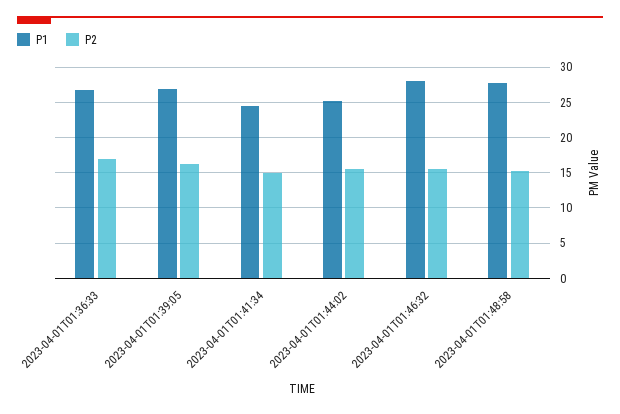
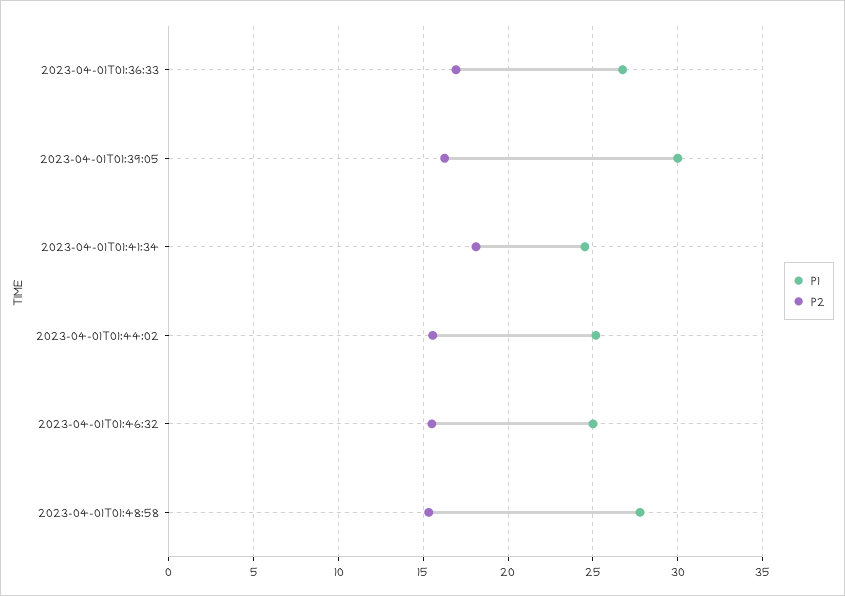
P1, 2023-04-01T01:39:05: 27 -> 30
P2, 2023-04-01T01:41:34: 15 -> 18
P1, 2023-04-01T01:46:32: 28 -> 25

